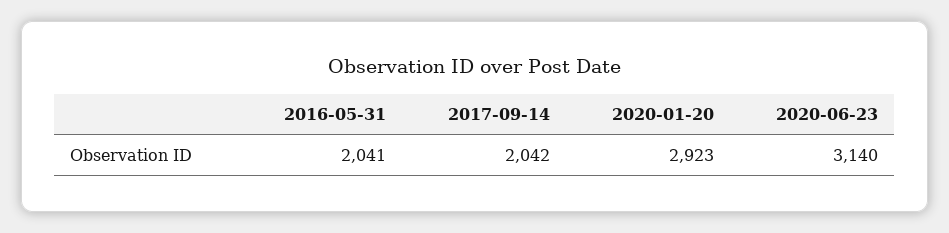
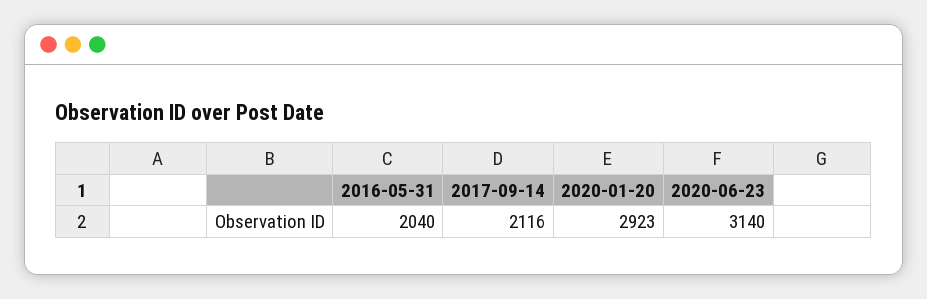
2016-05-31: 2041 -> 2040
2017-09-14: 2042 -> 2116

